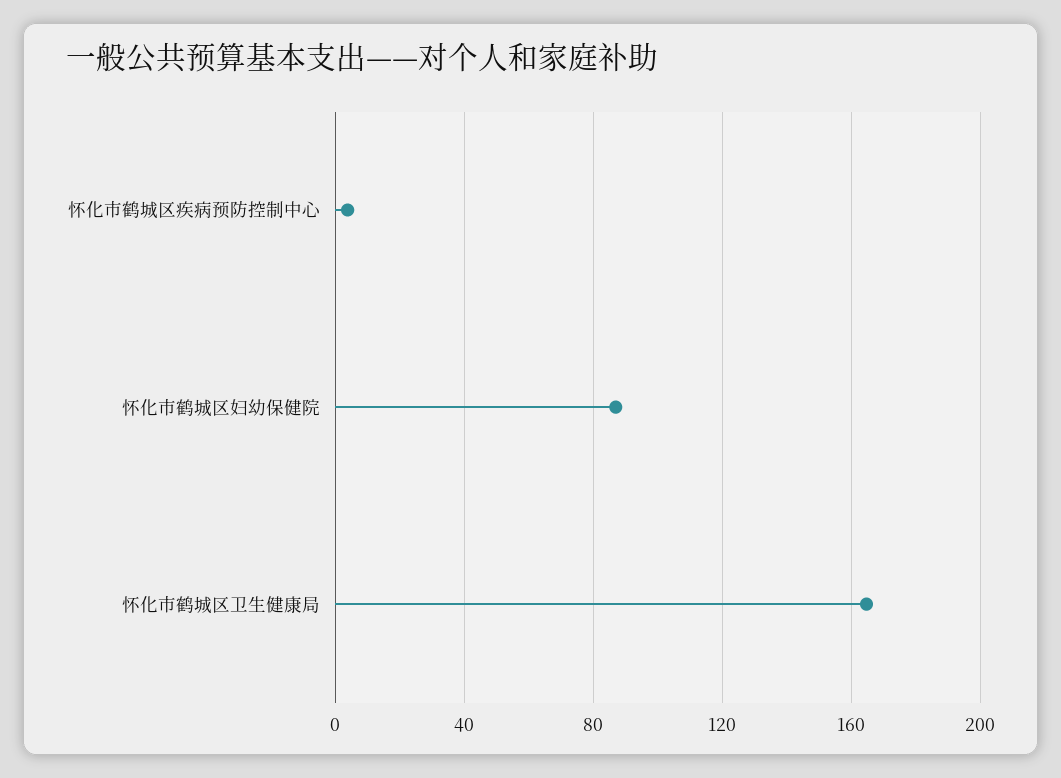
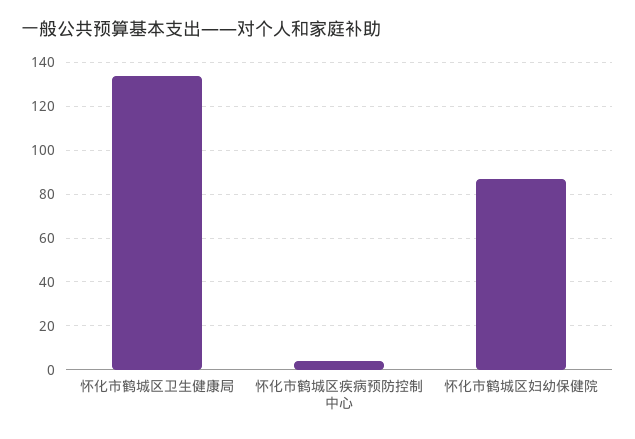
怀化市鹤城区卫生健康局: 165 -> 135

